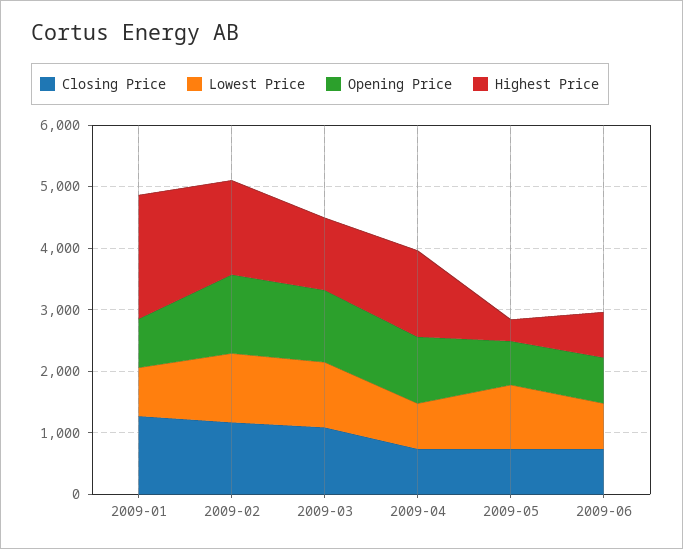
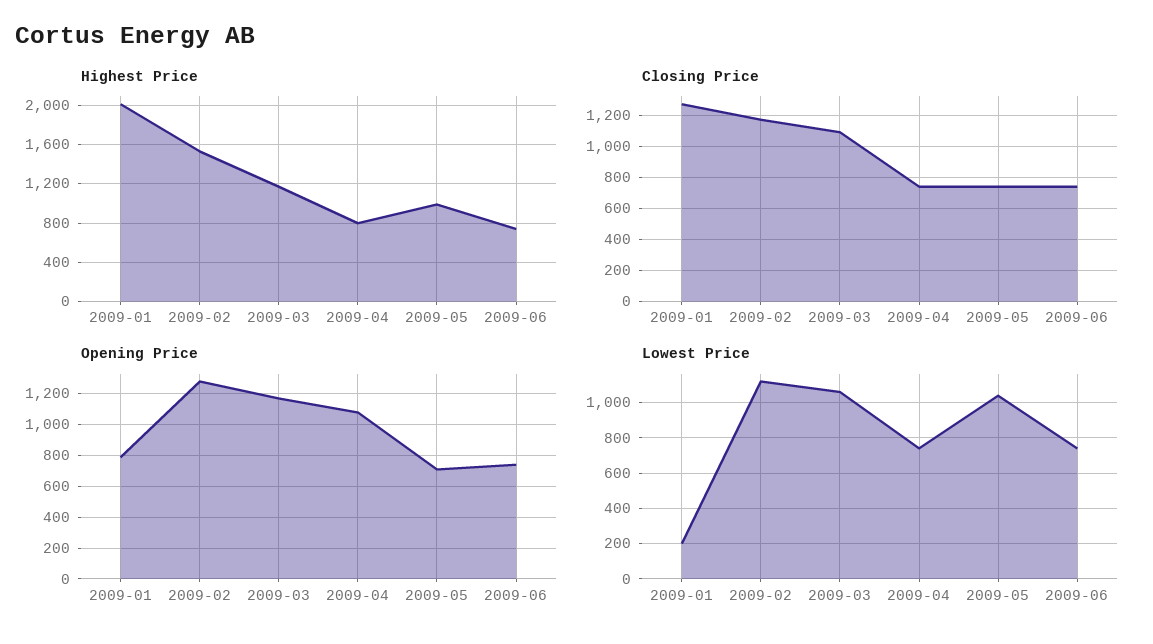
Lowest Price, 2009-01: 800 -> 200
Highest Price, 2009-04: 1400 -> 800
Highest Price, 2009-05: 400 -> 1000

